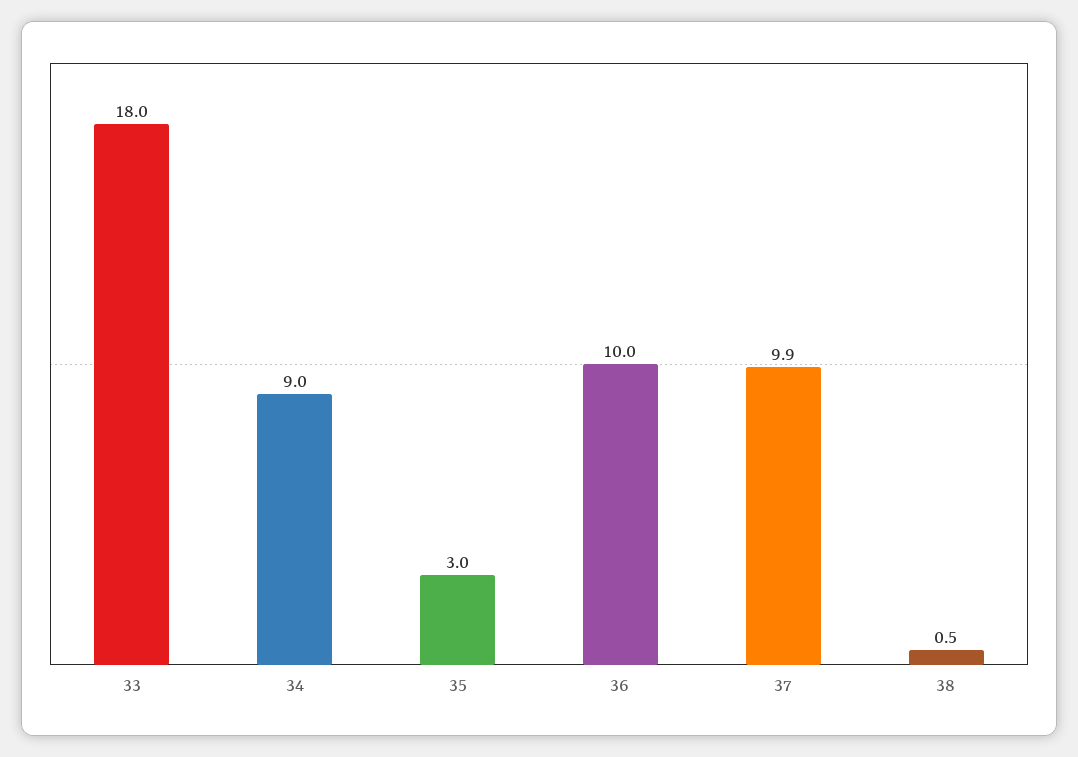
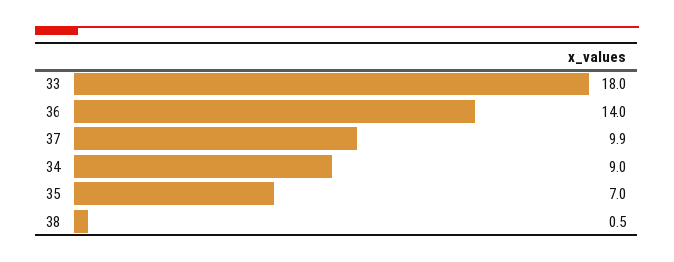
35: 3 -> 7
36: 10 -> 14

